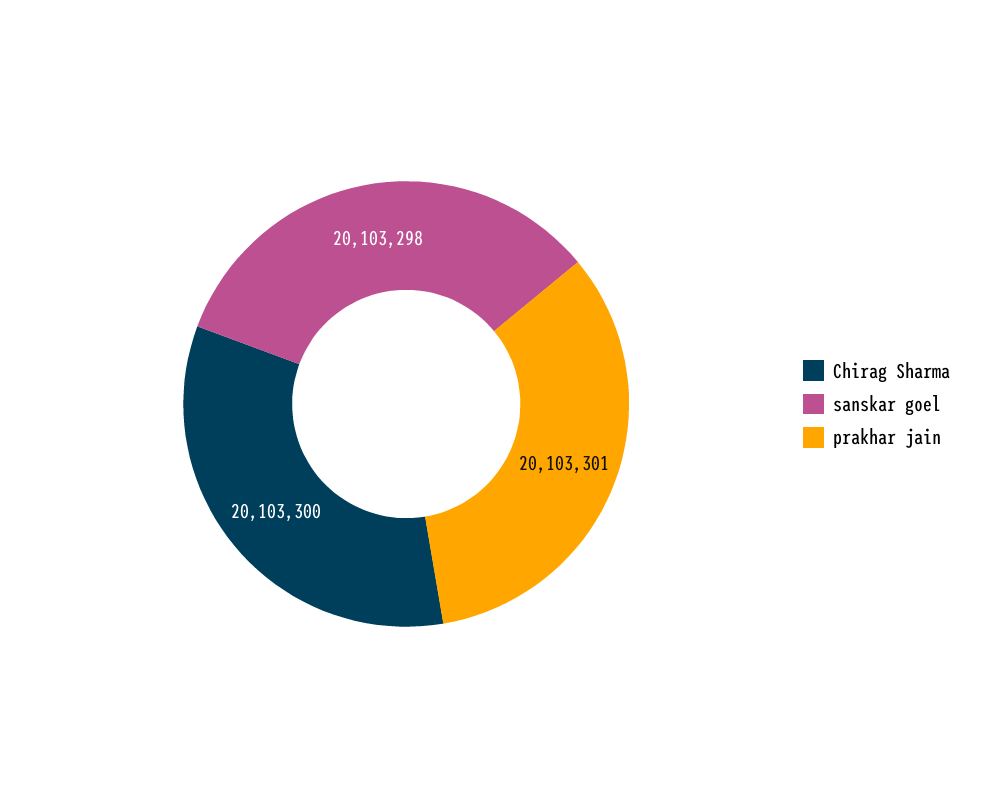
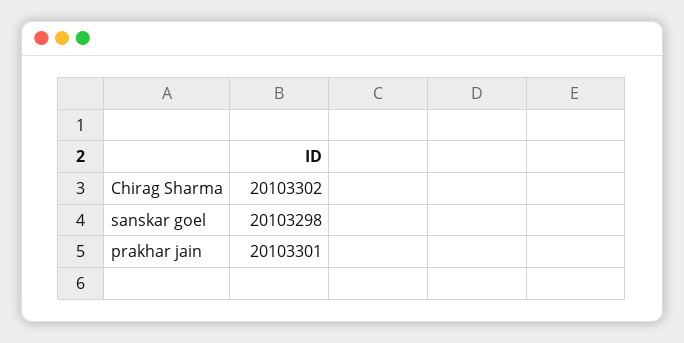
Chirag Sharma: 20103300 -> 20103302

